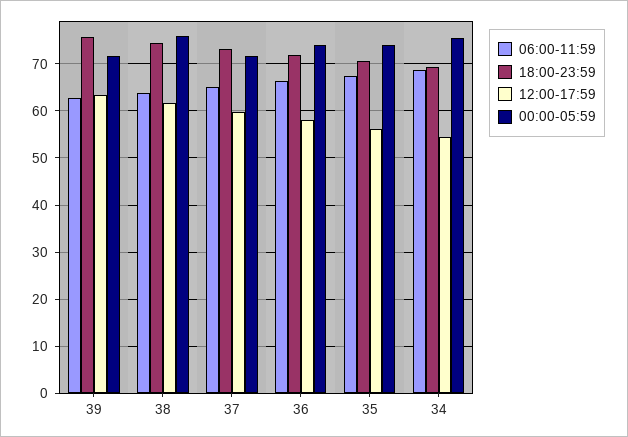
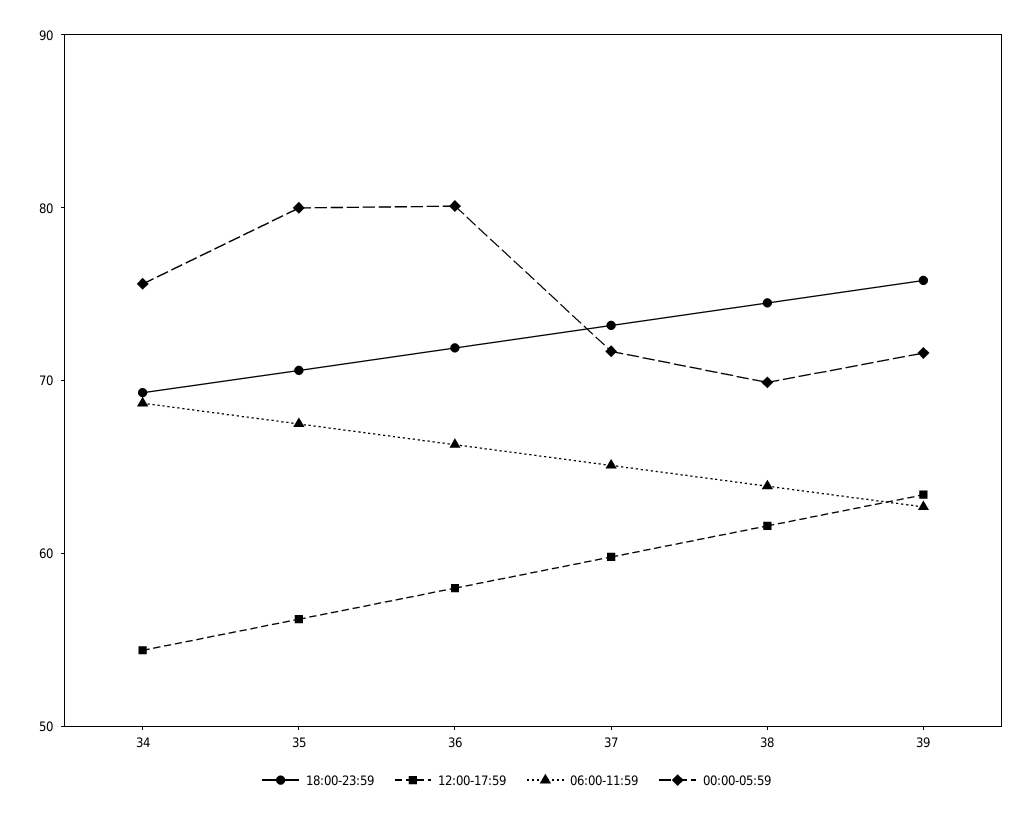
00:00-05:59, 38: 76 -> 70
00:00-05:59, 36: 74 -> 80
00:00-05:59, 35: 74 -> 80

